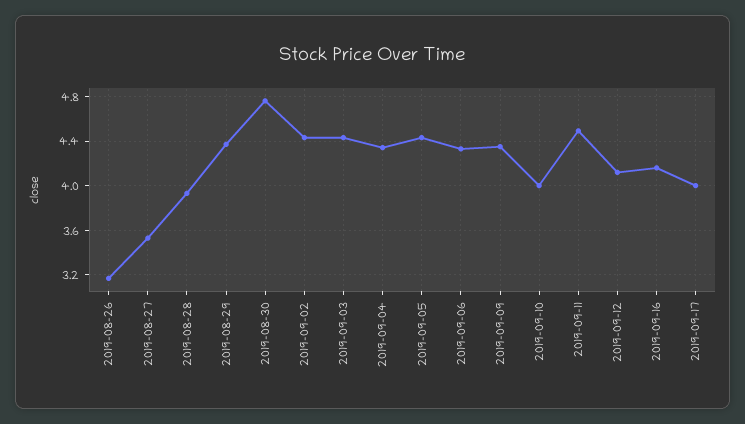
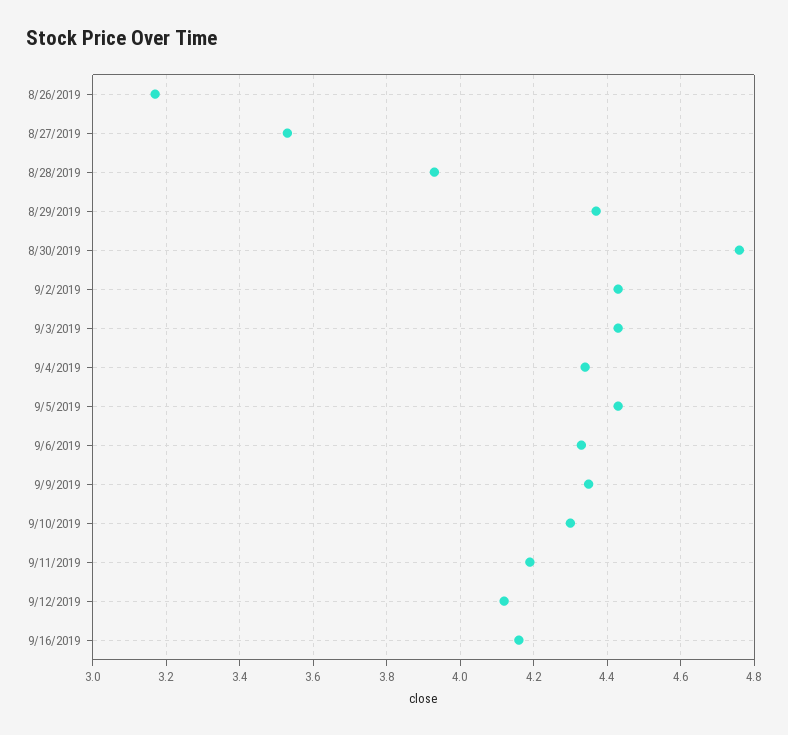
2019-09-10: 4 -> 4.3
2019-09-11: 4.5 -> 4.2
2019-09-17: 4 -> none

